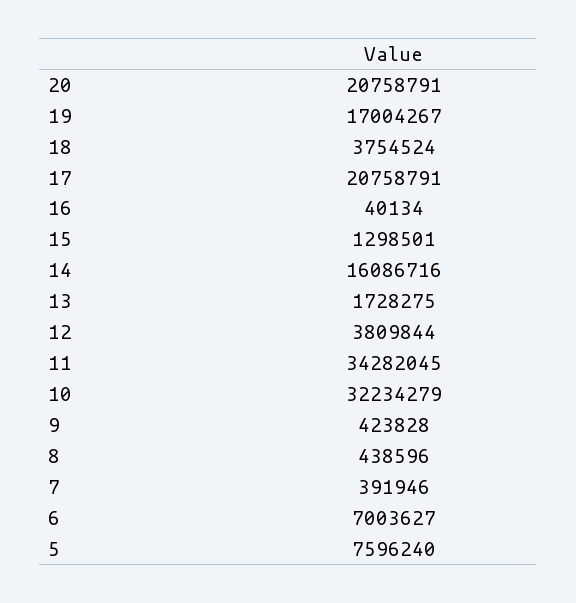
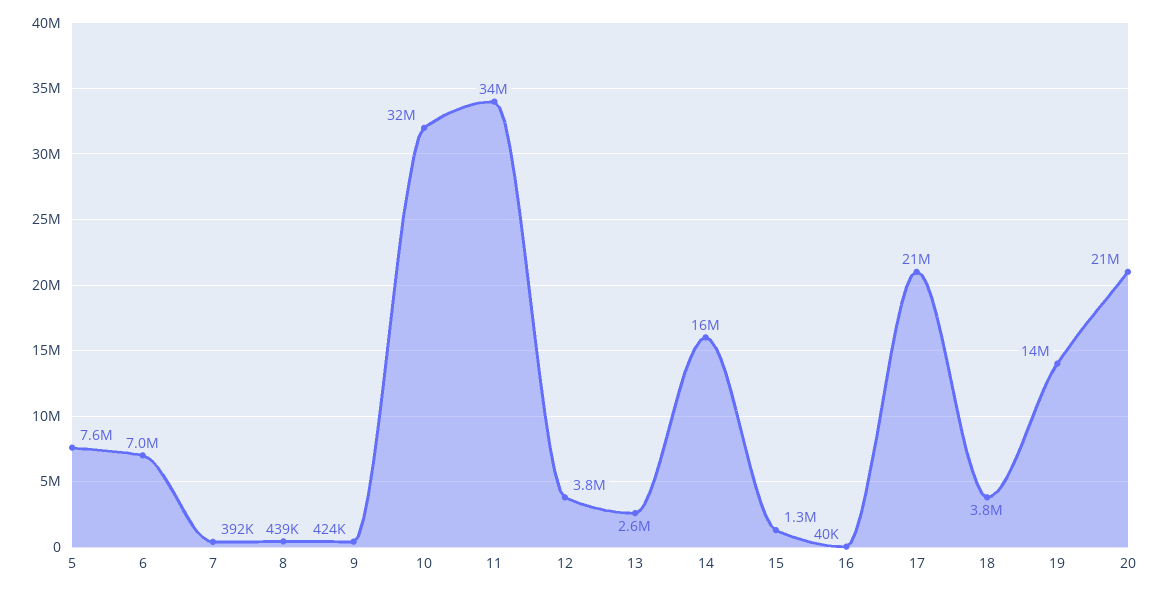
19: 17004267 -> 14000000
13: 1728275 -> 2600000

